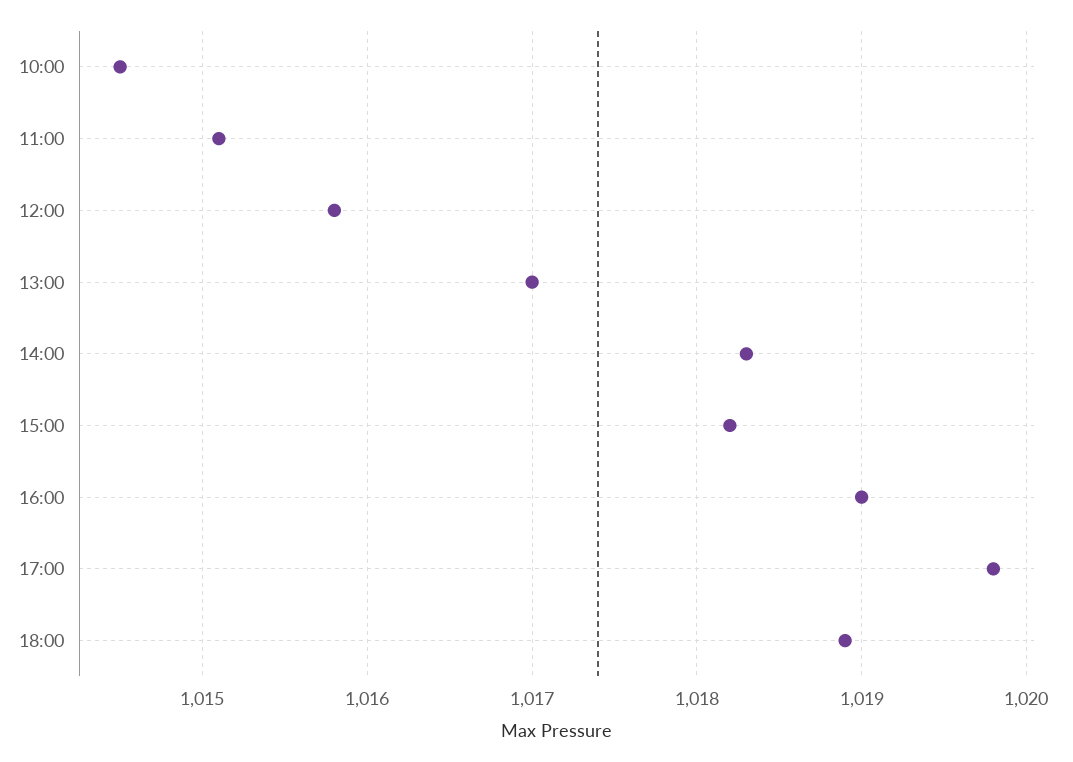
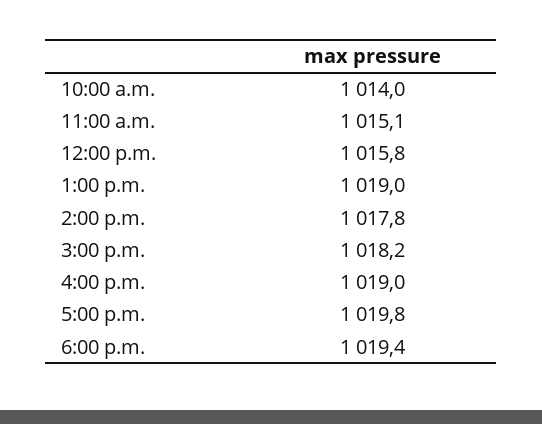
10:00: 1014.5 -> 1014
13:00: 1017 -> 1019
14:00: 1018.3 -> 1017.8
18:00: 1018.9 -> 1019.4

